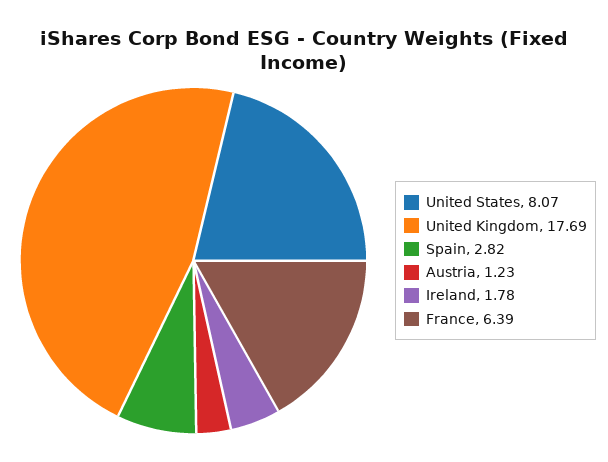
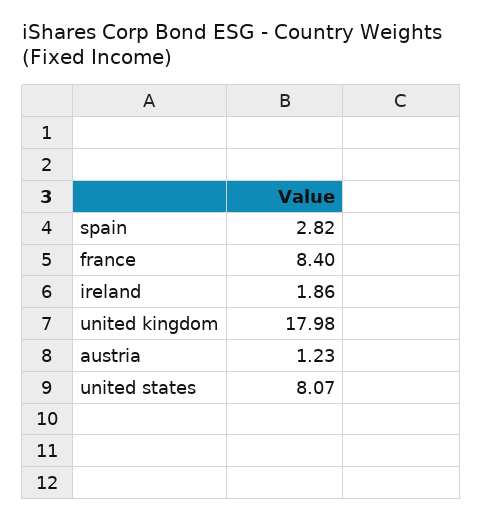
United Kingdom: 17.69 -> 17.98
Ireland: 1.78 -> 1.86
France: 6.39 -> 8.4

